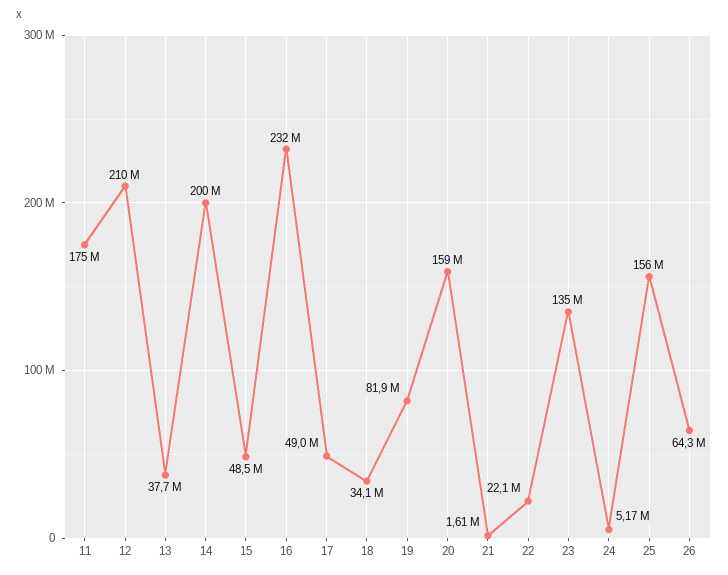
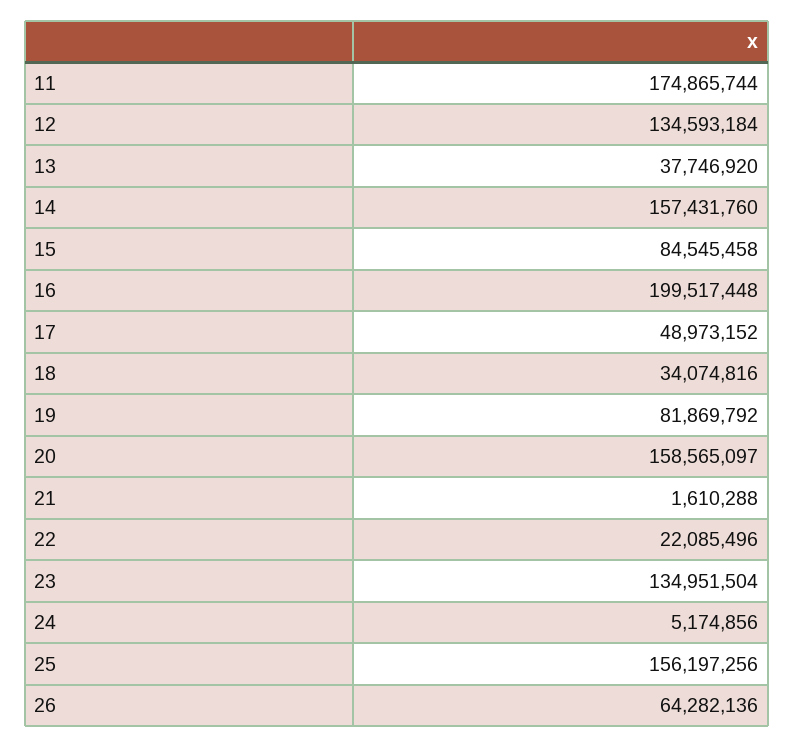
12: 210000000 -> 134593184
14: 200000000 -> 157431760
15: 48500000 -> 84545458
16: 232000000 -> 199517448

